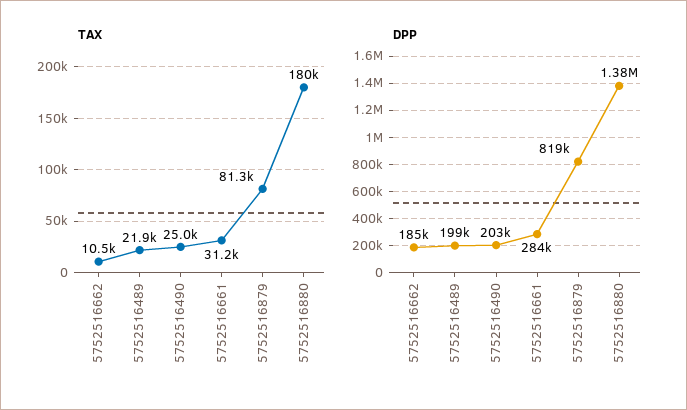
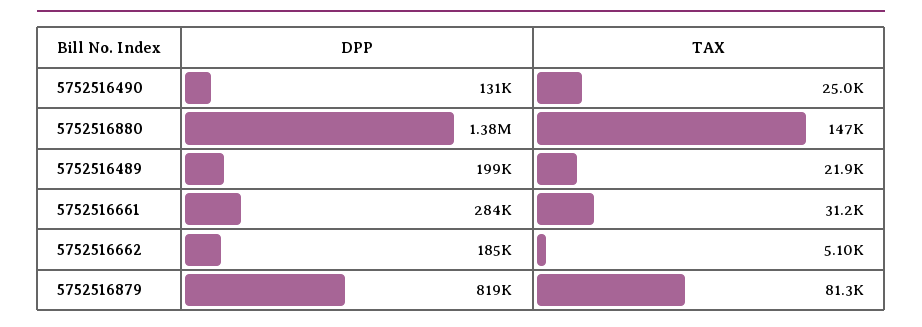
TAX, 5752516662: 10500 -> 5100
TAX, 5752516880: 180000 -> 147000
DPP, 5752516490: 203000 -> 131000

